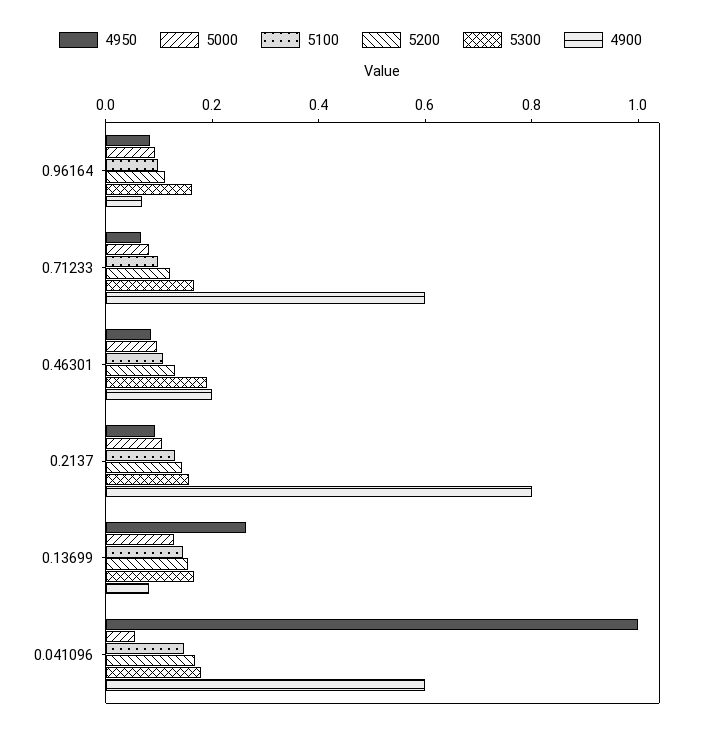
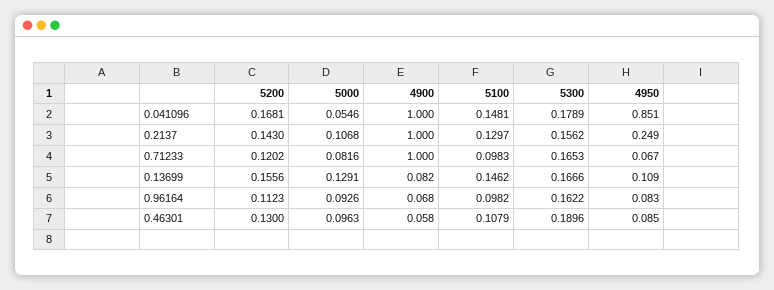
4900, 0.71233: 0.6 -> 1
4900, 0.46301: 0.2 -> 0.058
4950, 0.2137: 0.1 -> 0.249
4900, 0.2137: 0.8 -> 1
4950, 0.13699: 0.25 -> 0.109
4950, 0.041096: 1 -> 0.851
4900, 0.041096: 0.6 -> 1

